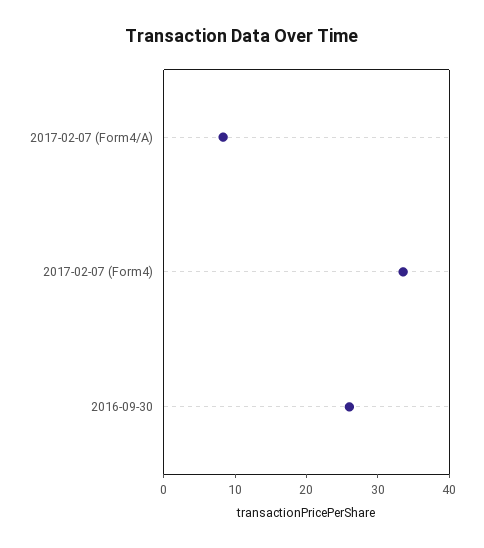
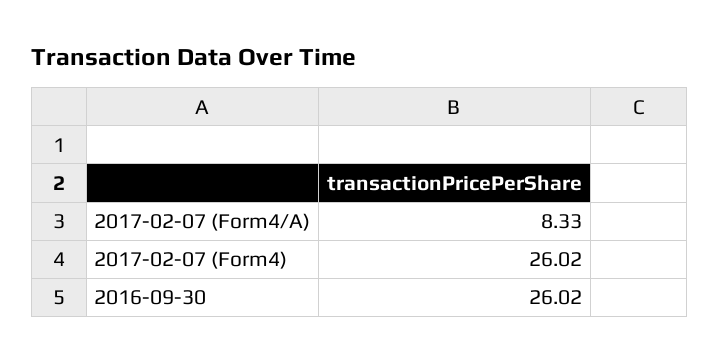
2017-02-07 (Form4): 34 -> 26.02

